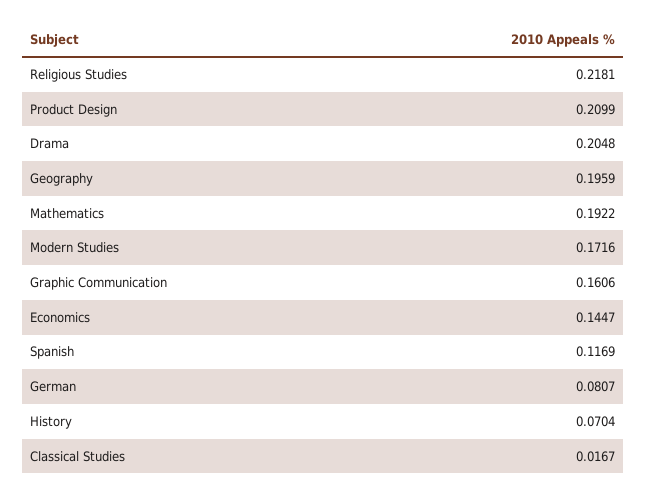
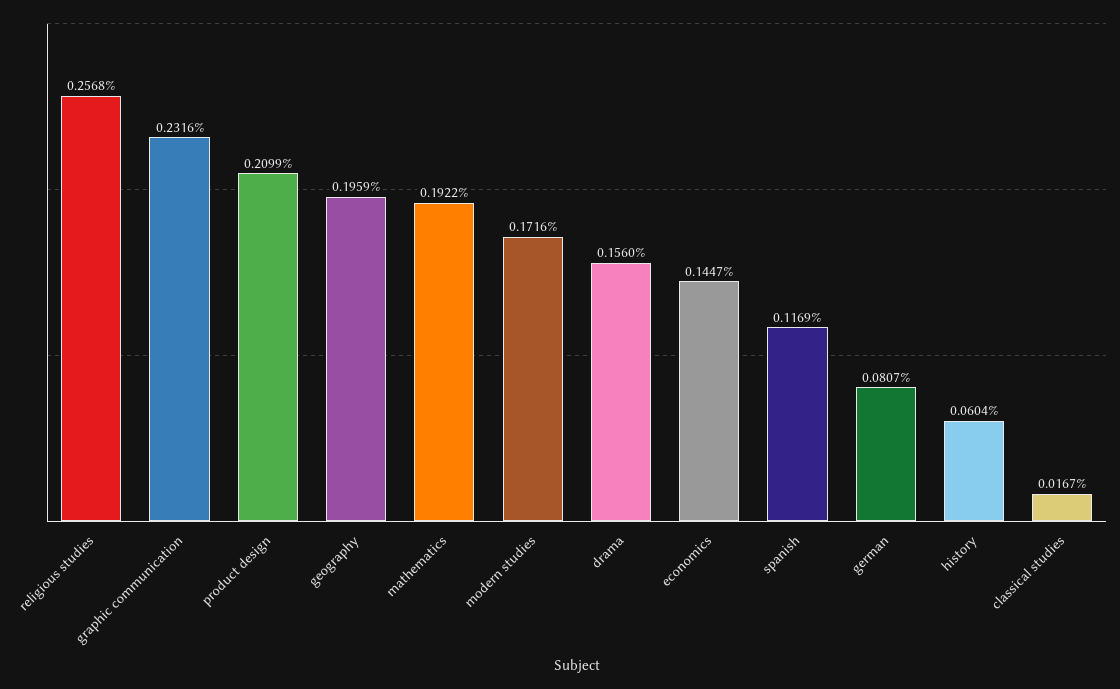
Religious Studies: 0.2181 -> 0.2568
Drama: 0.2048 -> 0.156
Graphic Communication: 0.1606 -> 0.2316
History: 0.0704 -> 0.0604

